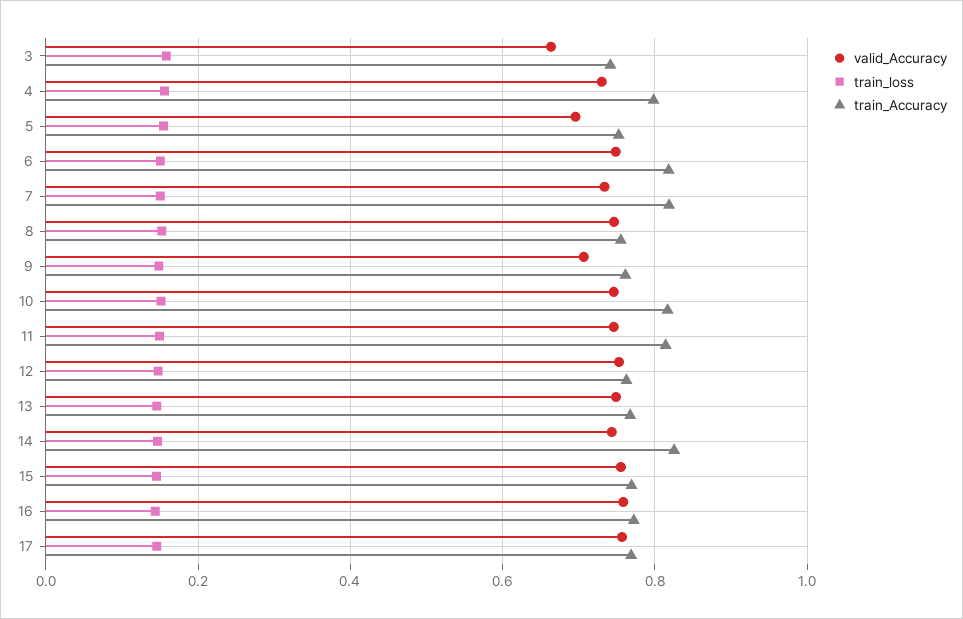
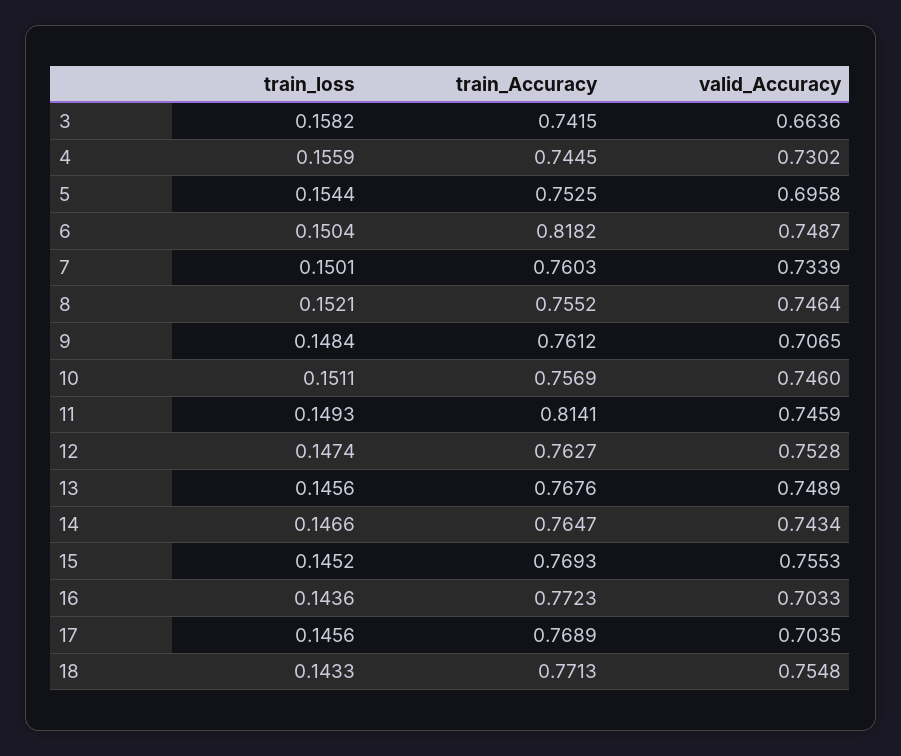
train_Accuracy, 4: 0.8 -> 0.7445
train_Accuracy, 7: 0.82 -> 0.7603
train_Accuracy, 10: 0.82 -> 0.7569
train_Accuracy, 14: 0.82 -> 0.7647
valid_Accuracy, 16: 0.76 -> 0.7033
valid_Accuracy, 17: 0.76 -> 0.7035
train_loss, 18: none -> 0.1433
train_Accuracy, 18: none -> 0.7713
valid_Accuracy, 18: none -> 0.7548

